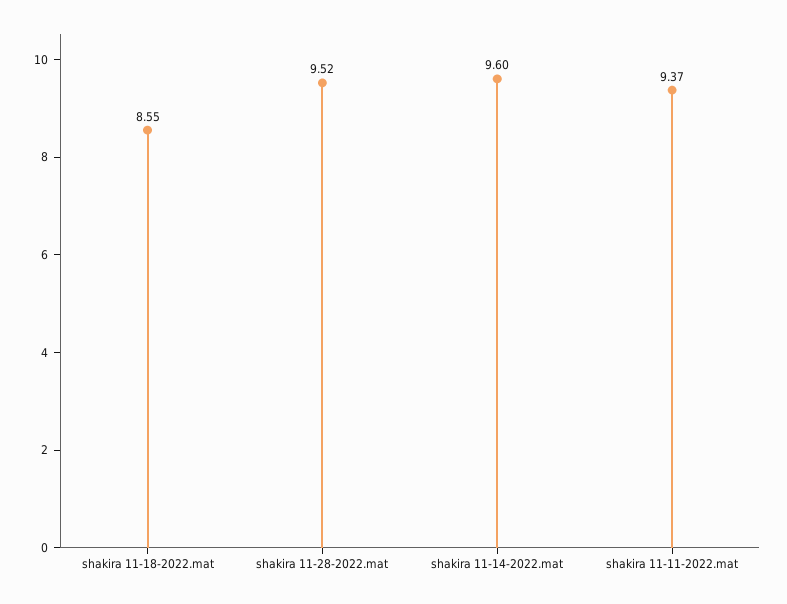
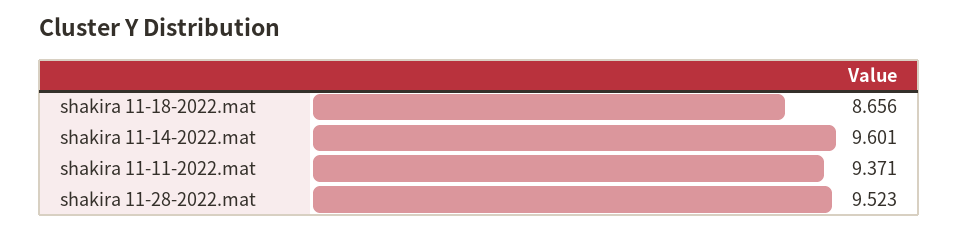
shakira 11-18-2022.mat: 8.55 -> 8.656

